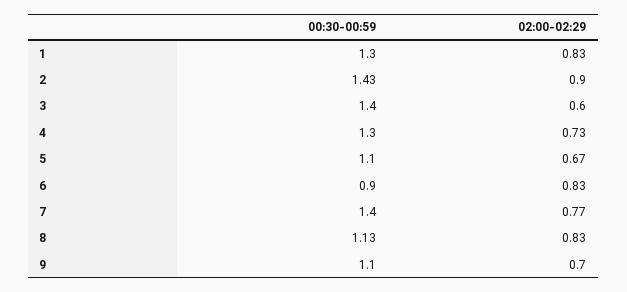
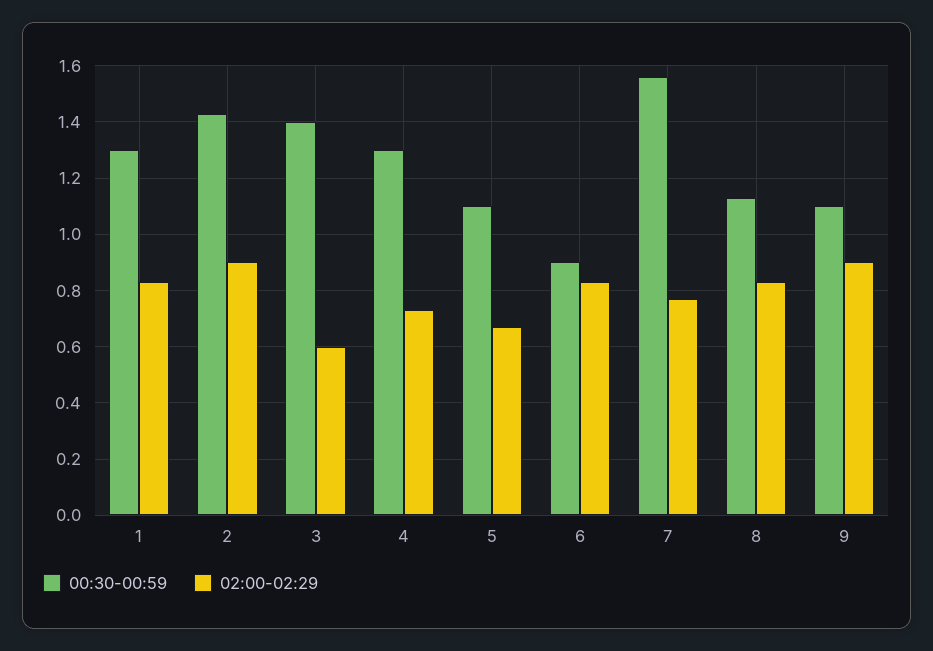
00:30-00:59, 7: 1.4 -> 1.55
02:00-02:29, 9: 0.7 -> 0.9

